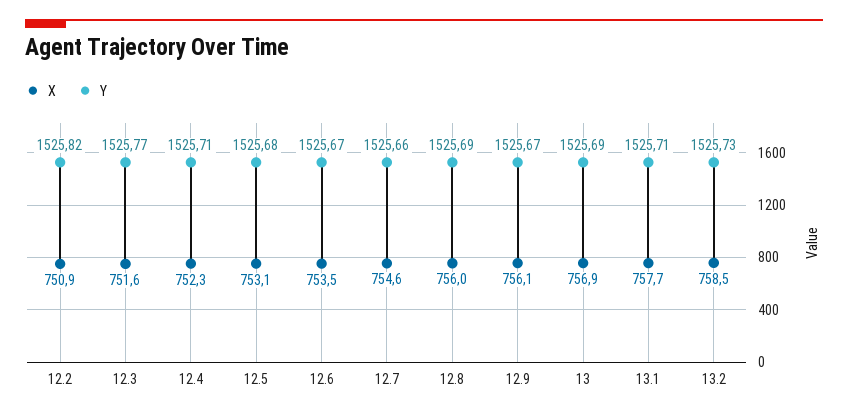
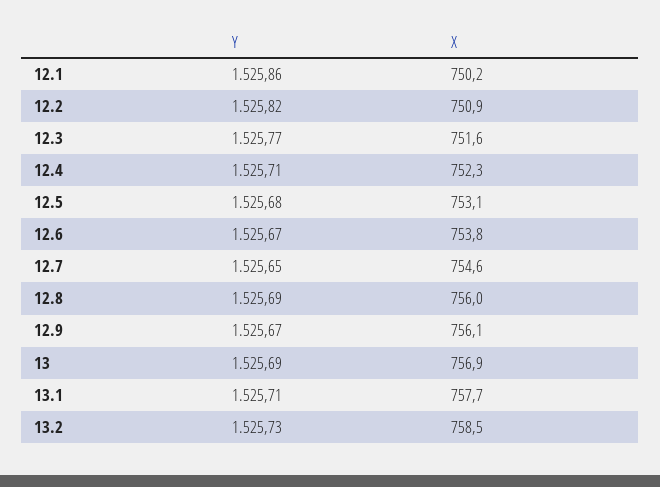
X, 12.6: 753.5 -> 753.8
Y, 12.7: 1525.66 -> 1525.65
Y, 12.1: none -> 1525.86
X, 12.1: none -> 750.2

